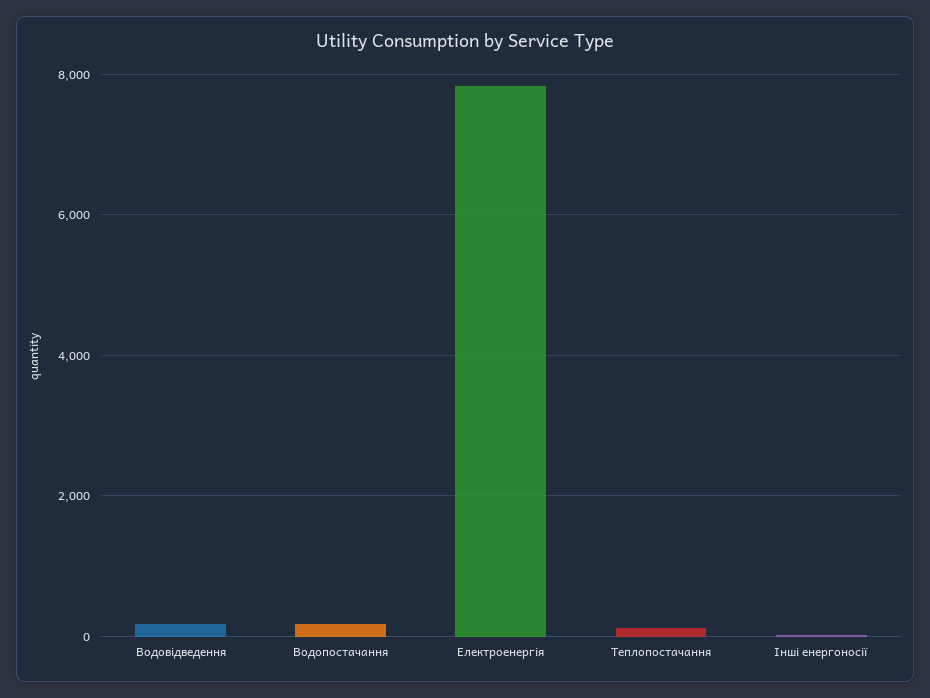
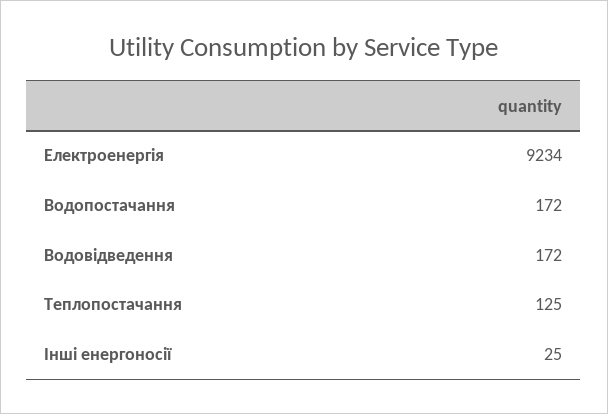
Електроенергія: 7800 -> 9234

